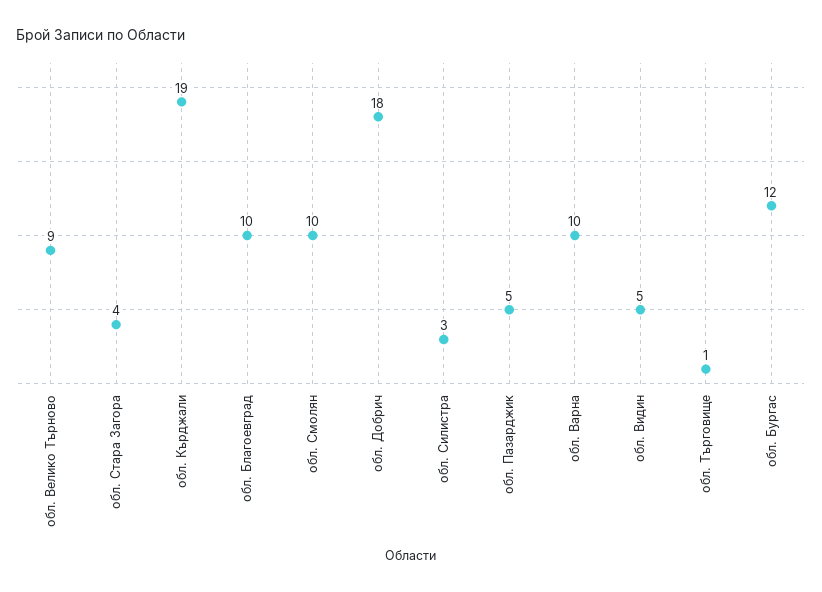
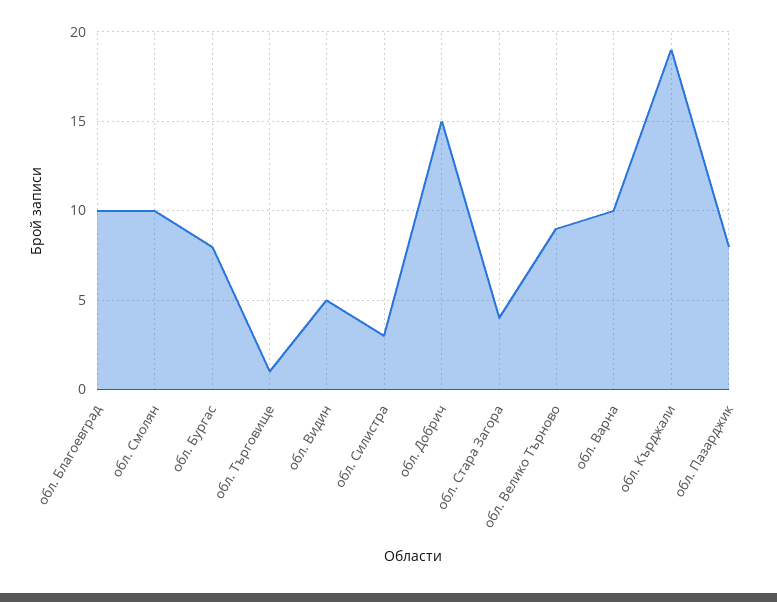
обл. Добрич: 18 -> 15
обл. Пазарджик: 5 -> 8
обл. Бургас: 12 -> 8

